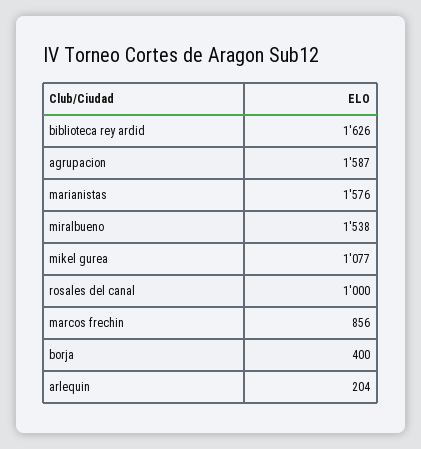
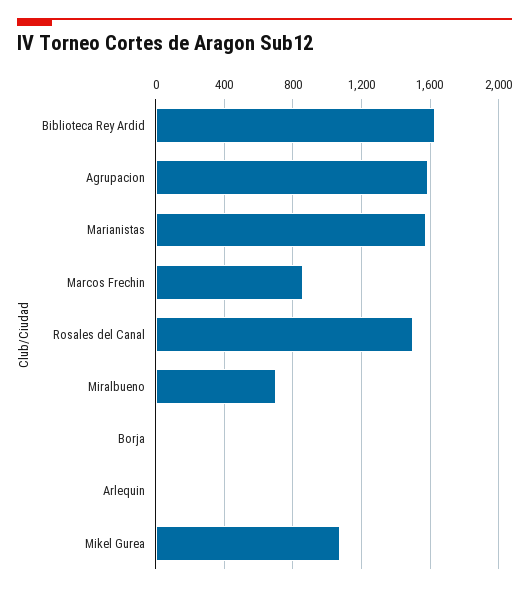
miralbueno: 1538 -> 700
rosales del canal: 1000 -> 1500
borja: 400 -> 0
arlequin: 204 -> 0

